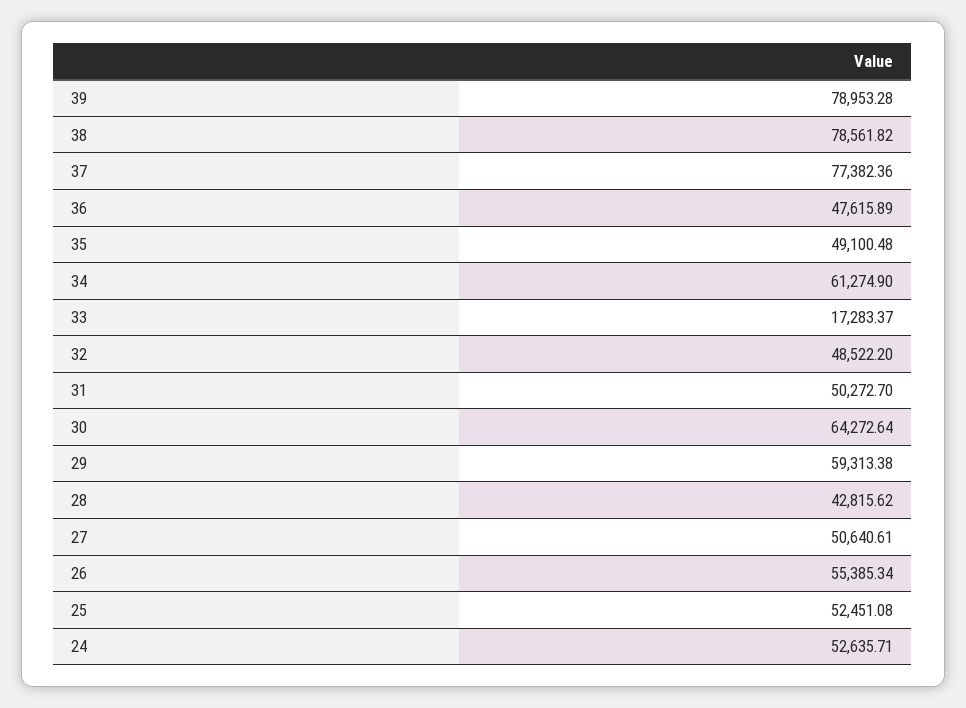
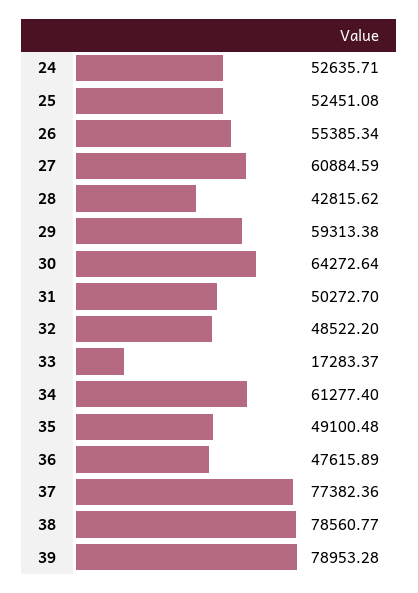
38: 78561.82 -> 78560.77
34: 61274.9 -> 61277.4
27: 50640.61 -> 60884.59

